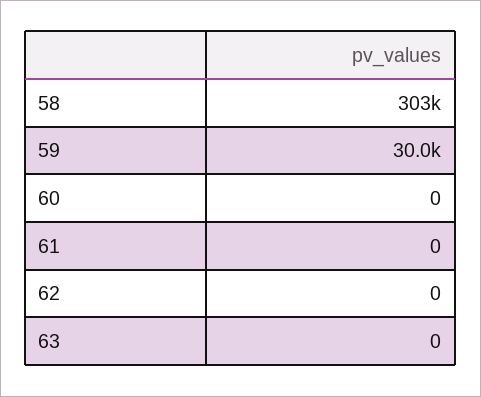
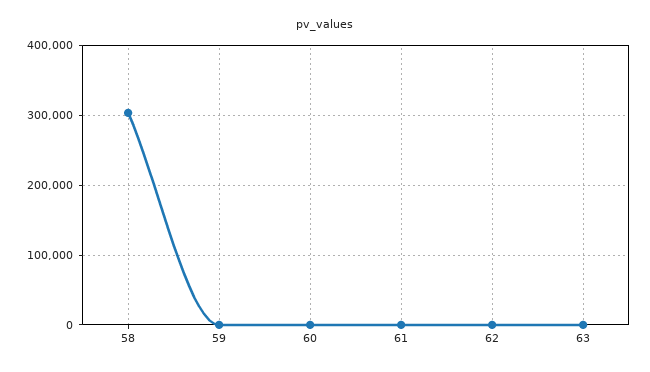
59: 30000 -> 0

